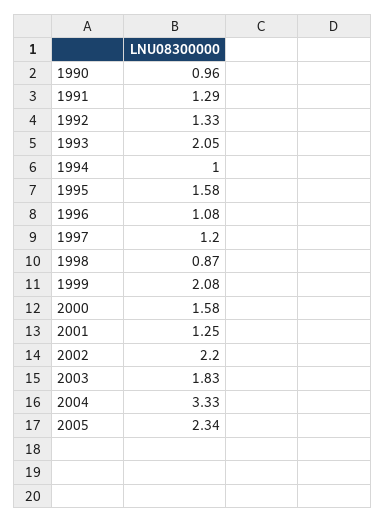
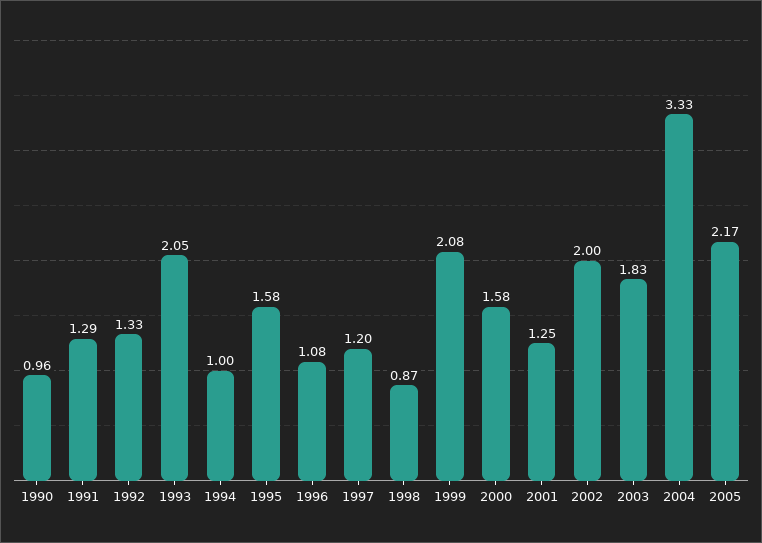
2002: 2.2 -> 2
2005: 2.34 -> 2.17

